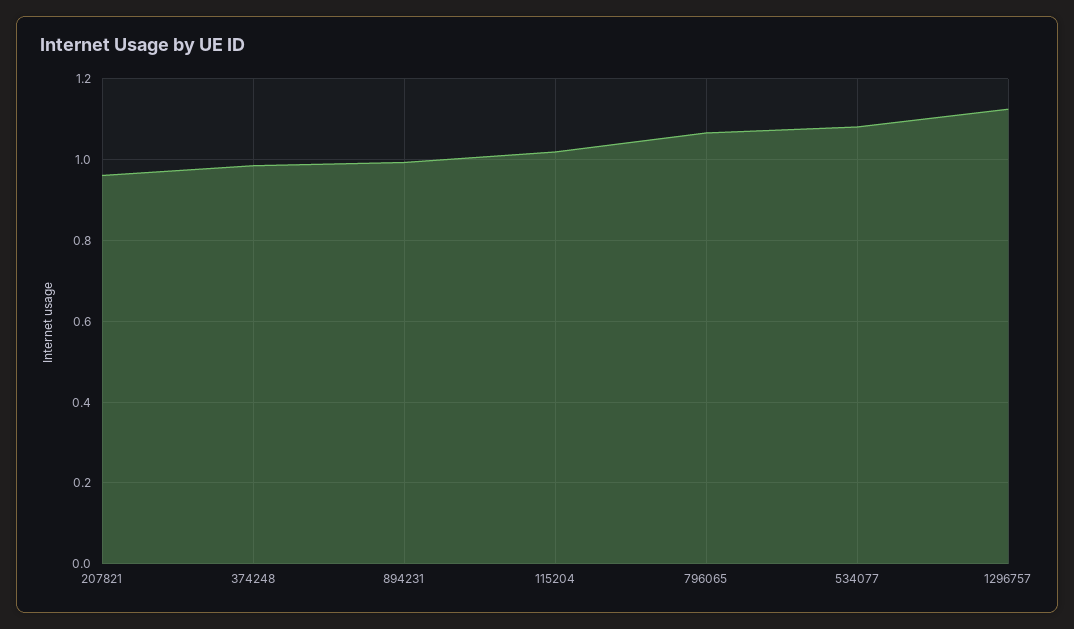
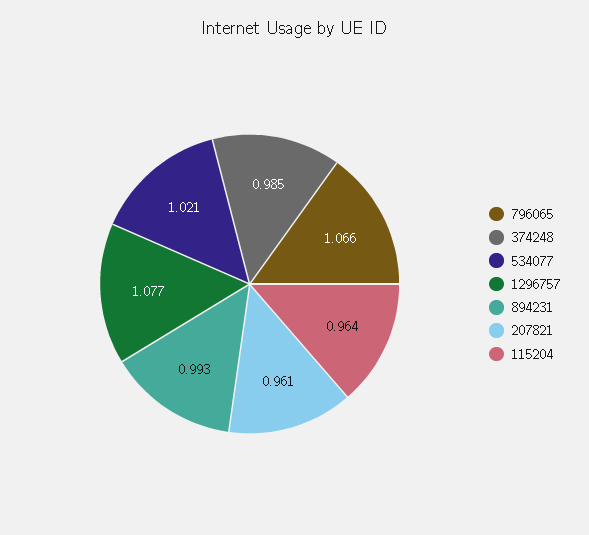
115204: 1.02 -> 0.964
534077: 1.08 -> 1.021
1296757: 1.12 -> 1.077

